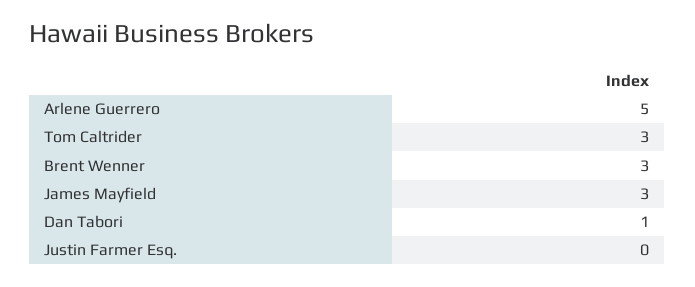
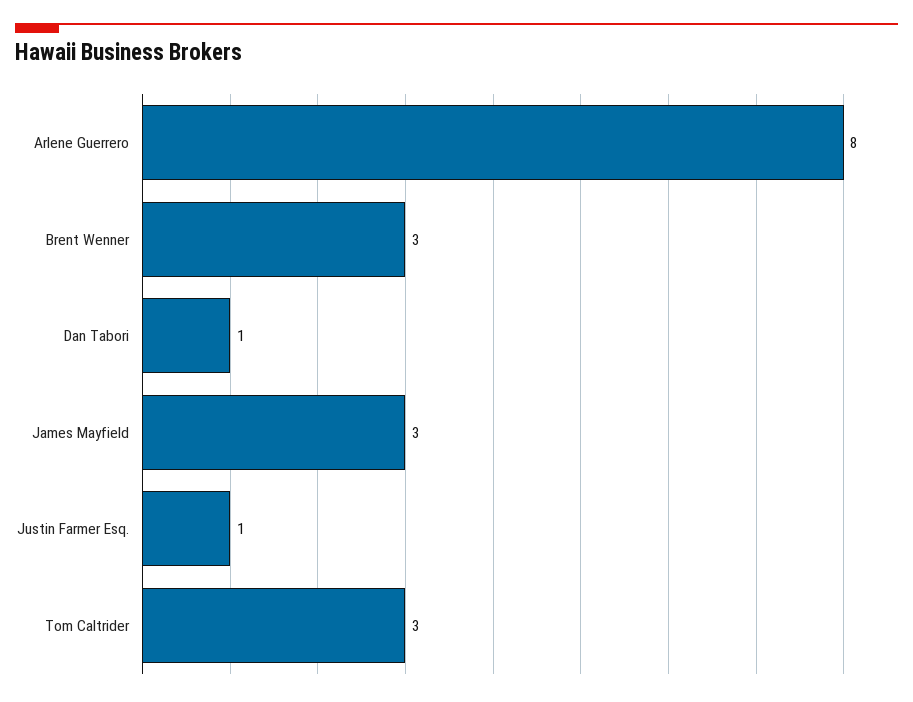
Arlene Guerrero: 5 -> 8
Justin Farmer Esq.: 0 -> 1

